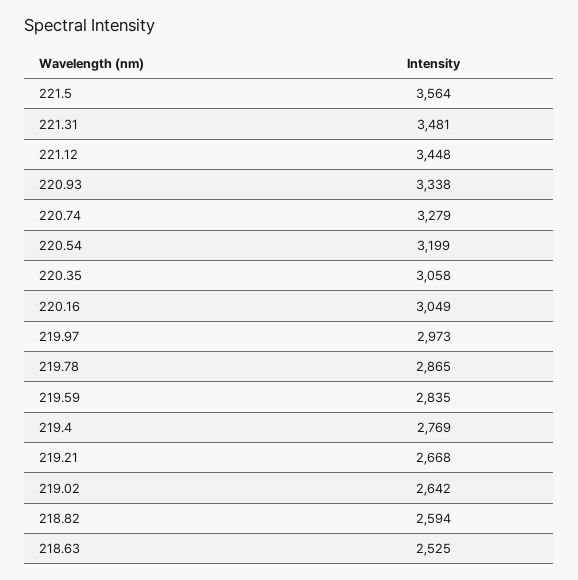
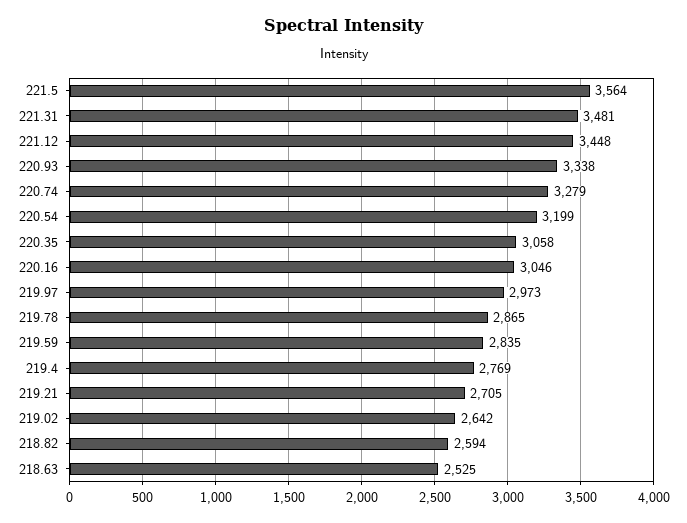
220.16: 3049 -> 3046
219.21: 2668 -> 2705

